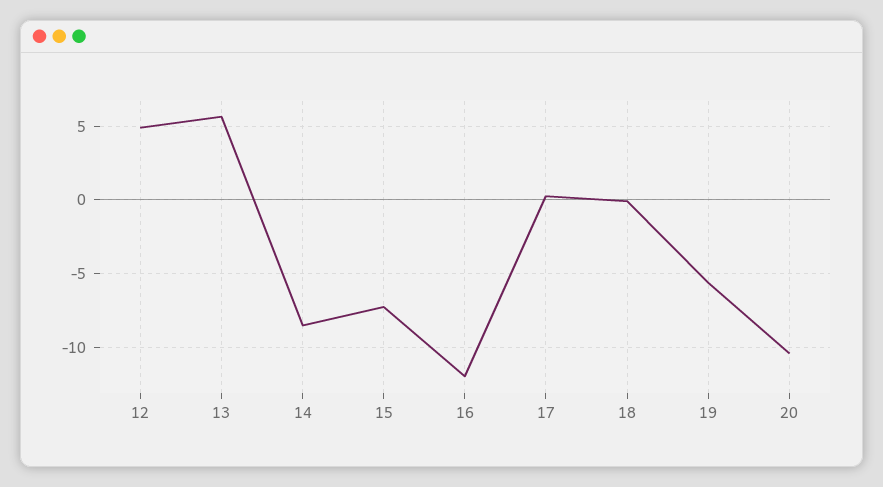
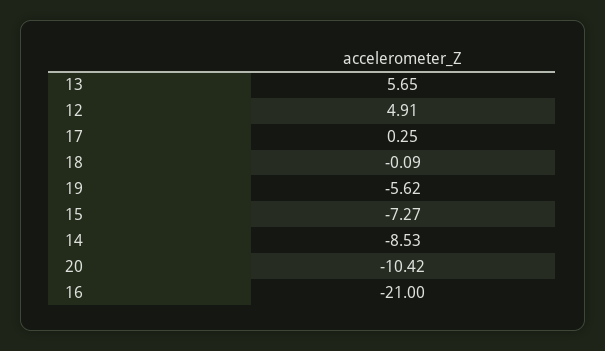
16: -12 -> -21

